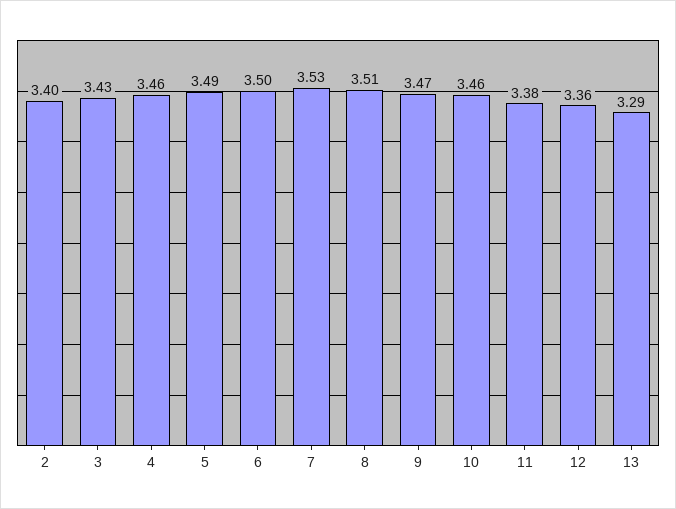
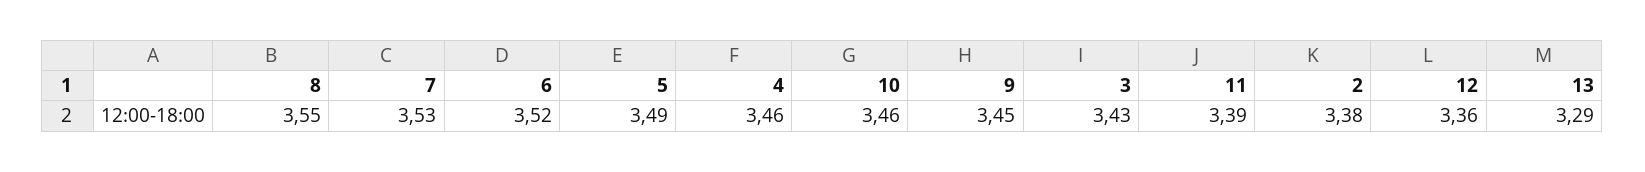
2: 3.4 -> 3.38
6: 3.5 -> 3.52
8: 3.51 -> 3.55
9: 3.47 -> 3.45
11: 3.38 -> 3.39

